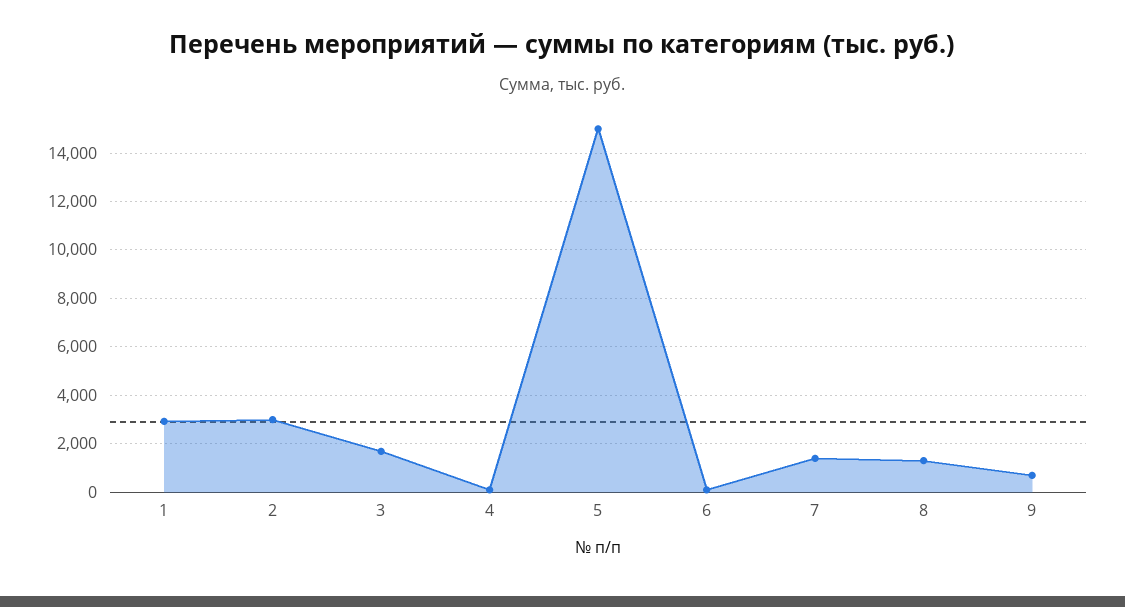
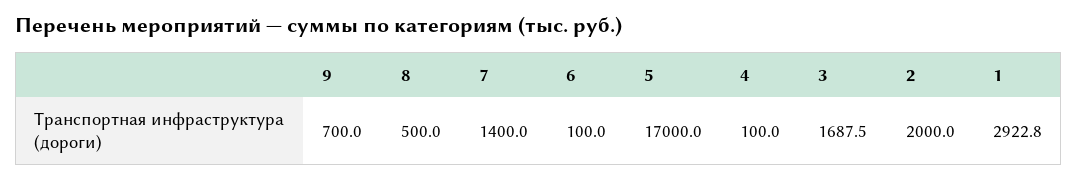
2: 3000 -> 2000
5: 15000 -> 17000
8: 1250 -> 500

